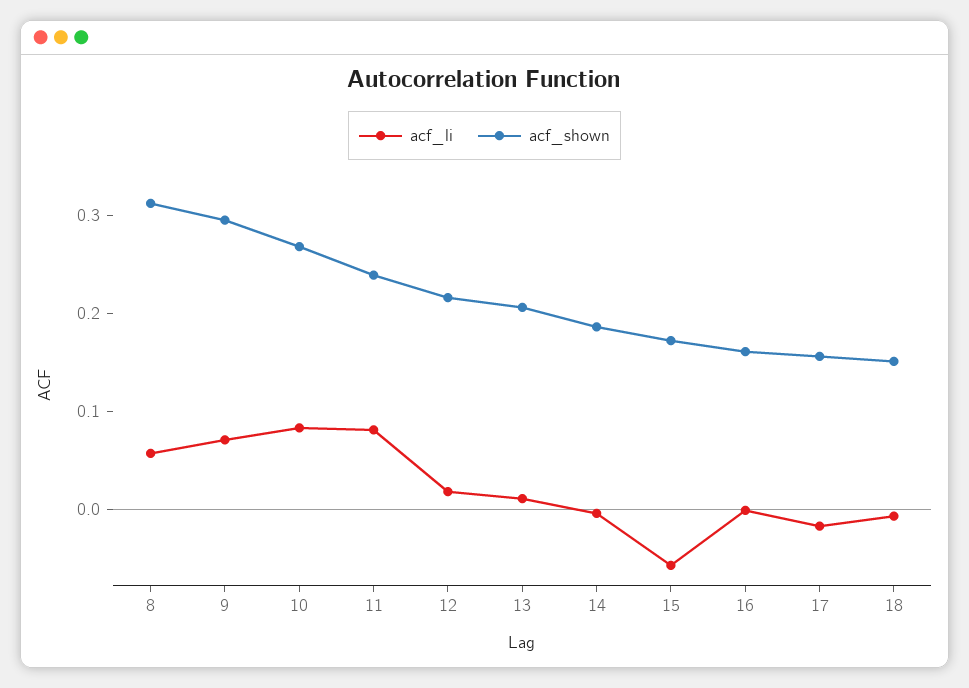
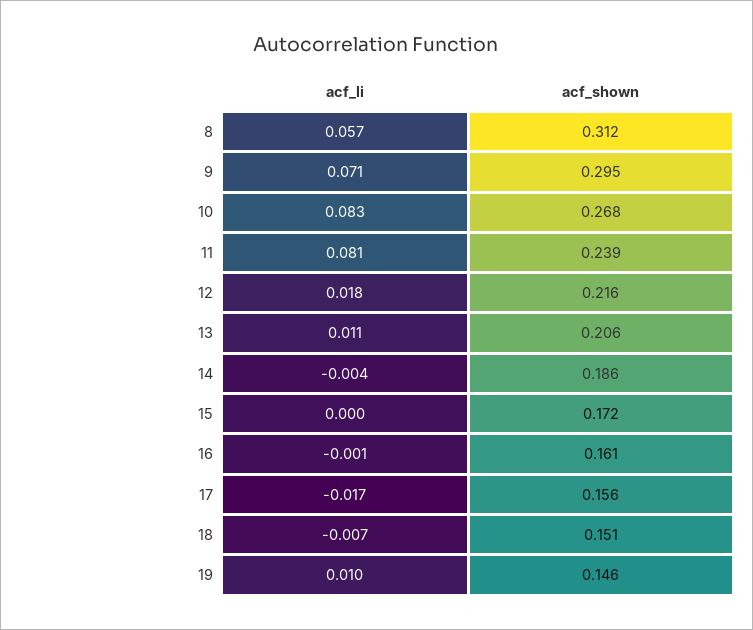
acf_li, 15: -0.06 -> 0
acf_li, 19: none -> 0.01
acf_shown, 19: none -> 0.146

